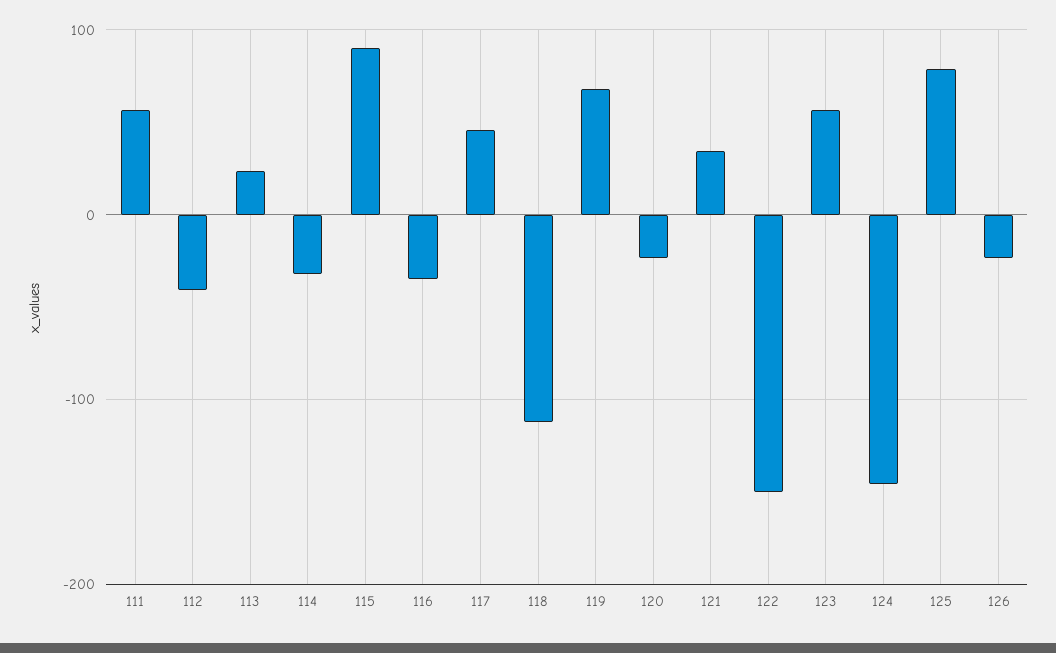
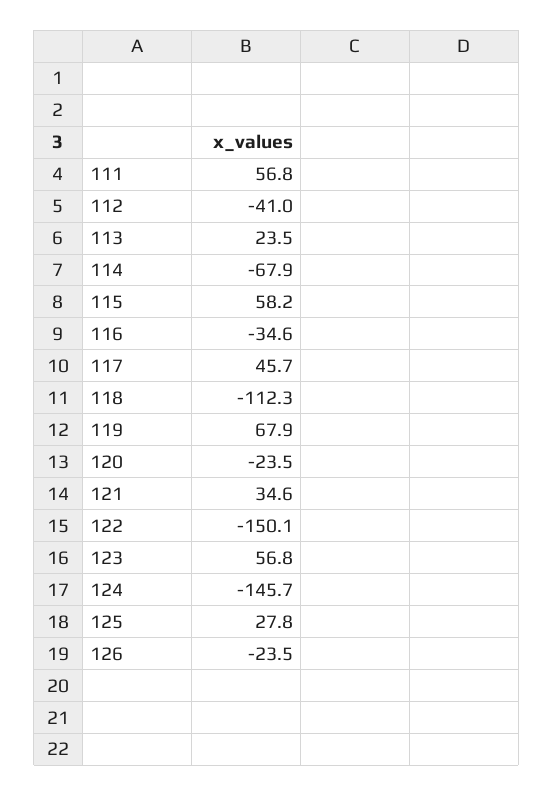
114: -30 -> -67.9
115: 90 -> 58.2
125: 80 -> 27.8

